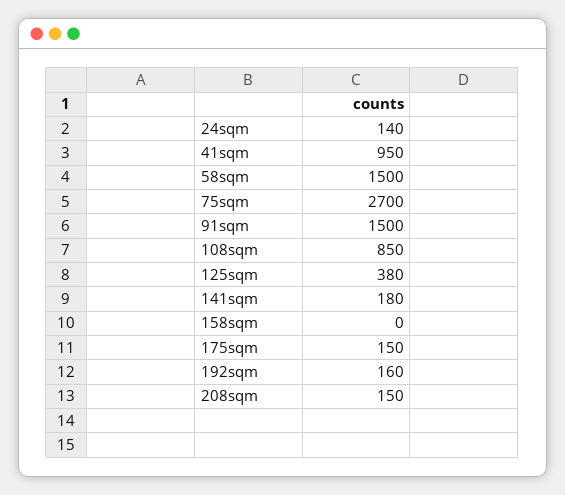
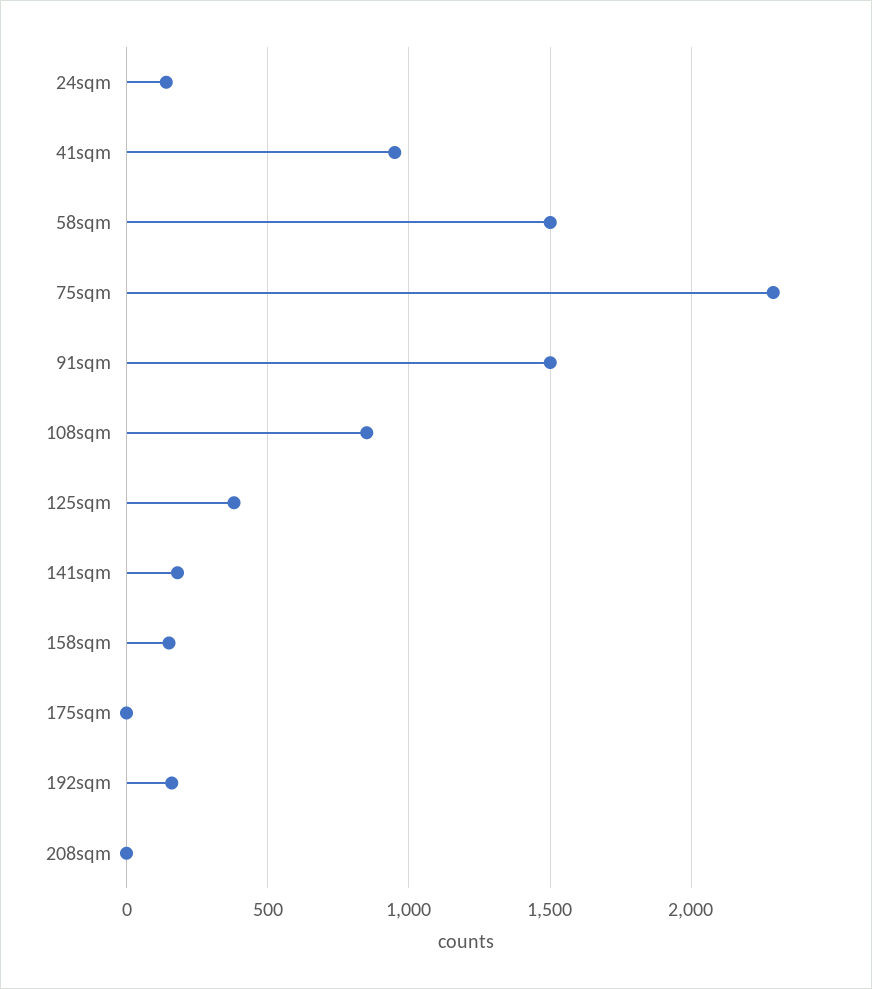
75sqm: 2700 -> 2300
158sqm: 0 -> 150
175sqm: 150 -> 0
208sqm: 150 -> 0

